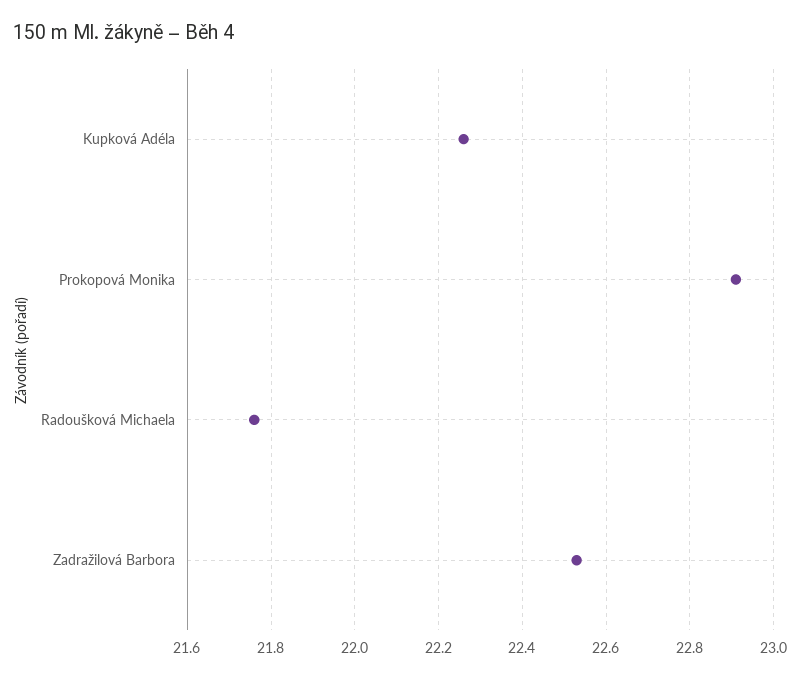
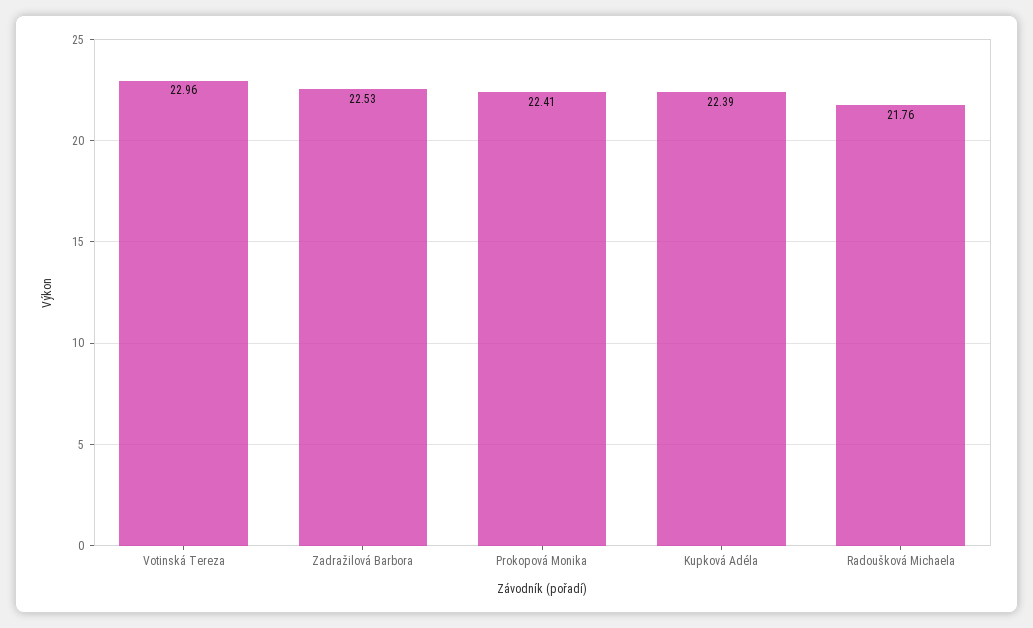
Kupková Adéla: 22.25 -> 22.39
Prokopová Monika: 22.9 -> 22.41
Votinská Tereza: none -> 22.96

